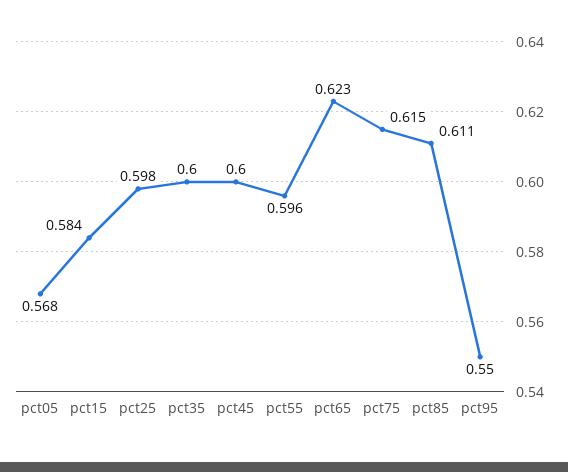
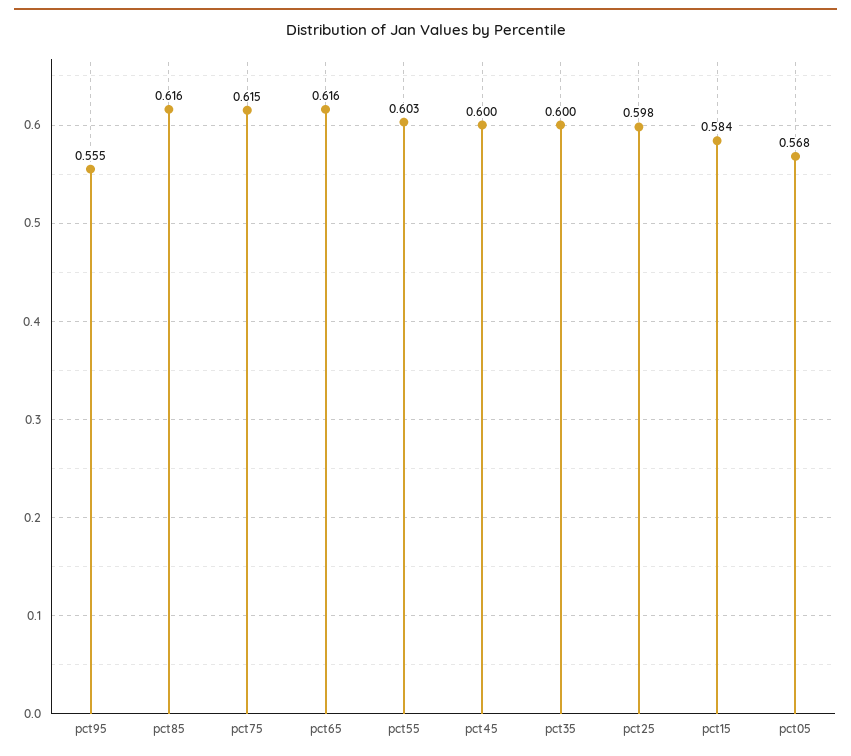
pct55: 0.596 -> 0.603
pct65: 0.623 -> 0.616
pct85: 0.611 -> 0.616
pct95: 0.55 -> 0.555

